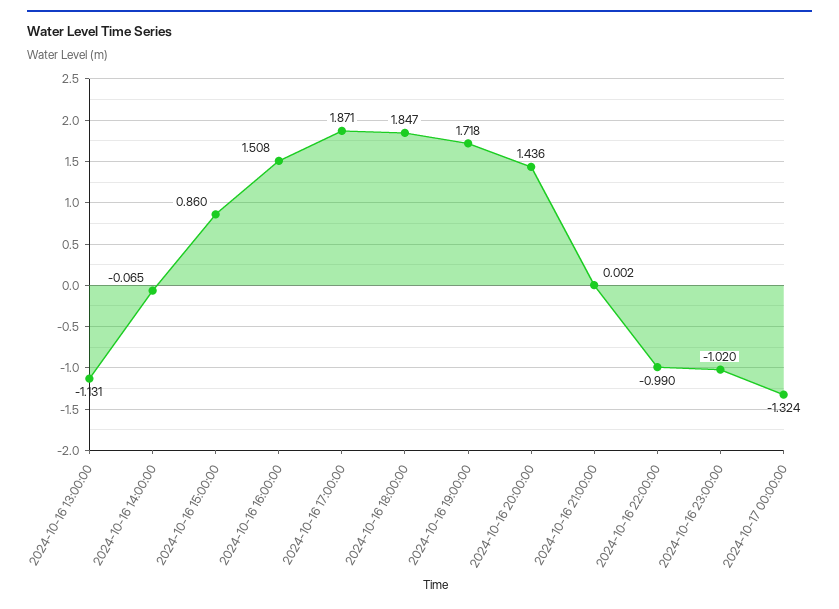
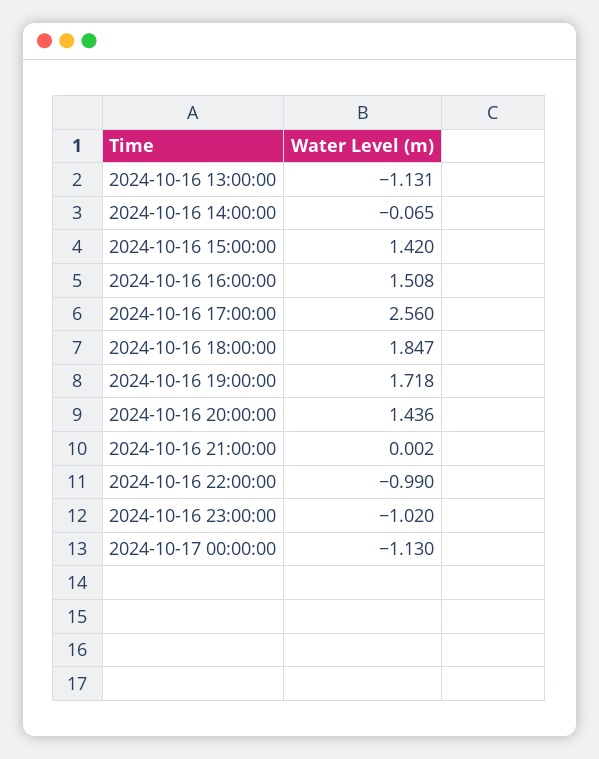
2024-10-16 15:00:00: 0.86 -> 1.42
2024-10-16 17:00:00: 1.871 -> 2.56
2024-10-17 00:00:00: -1.324 -> -1.13

